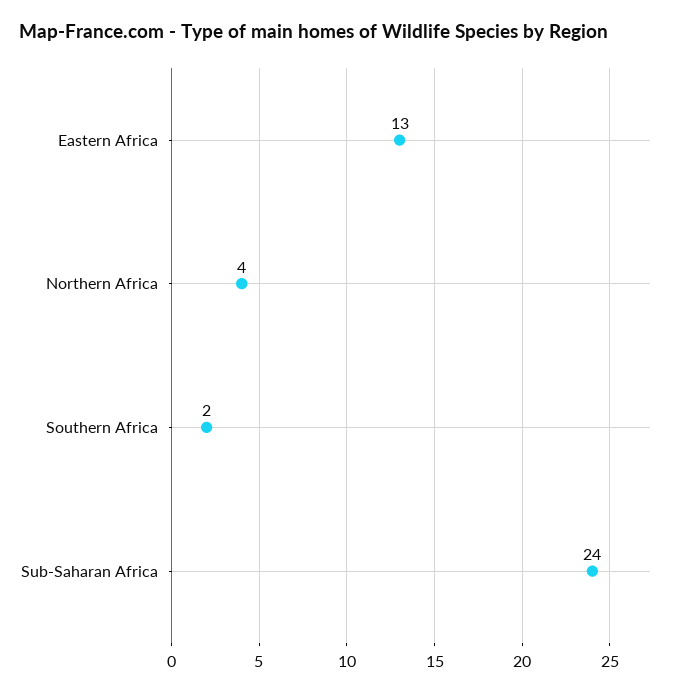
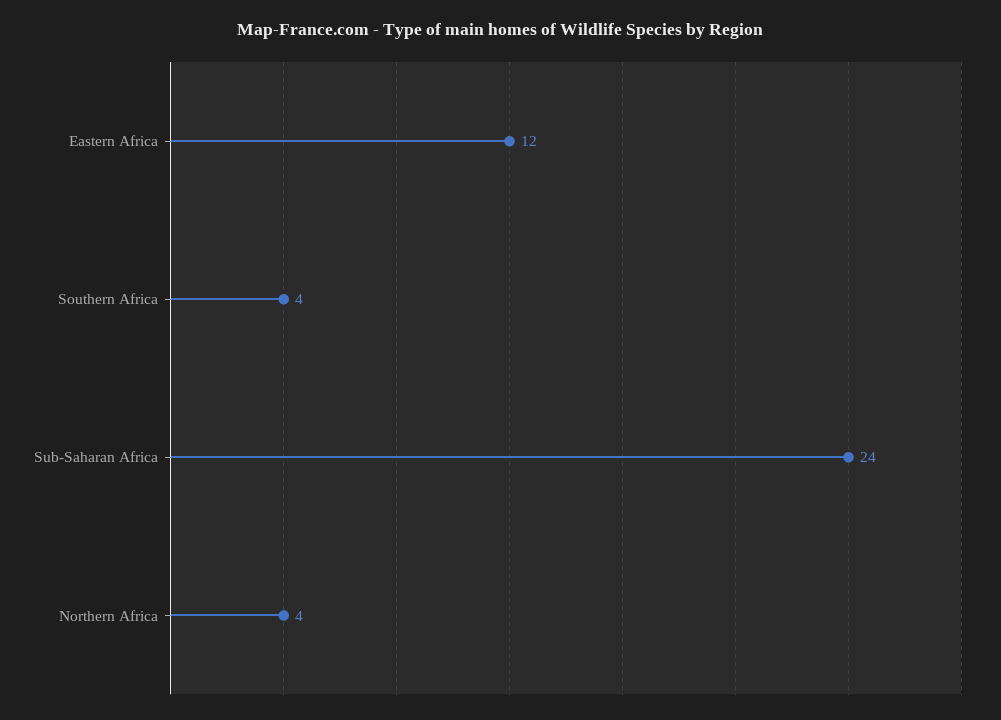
Eastern Africa: 13 -> 12
Southern Africa: 2 -> 4

